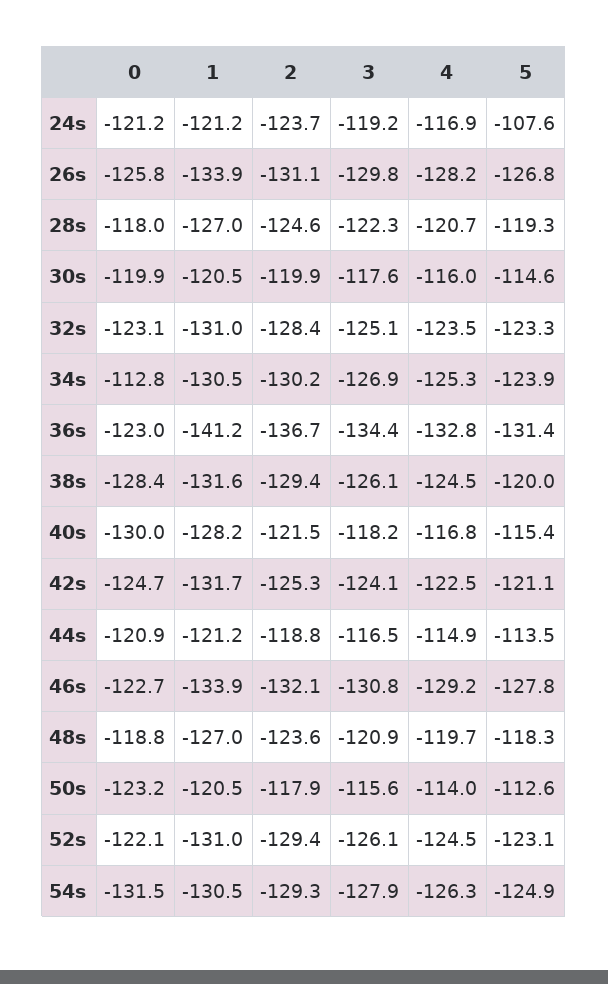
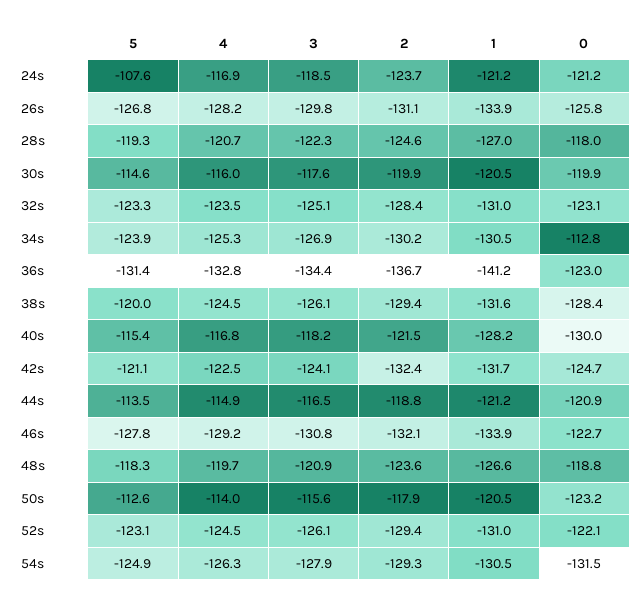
3, 24s: -119.2 -> -118.5
2, 42s: -125.3 -> -132.4
1, 48s: -127 -> -126.6

